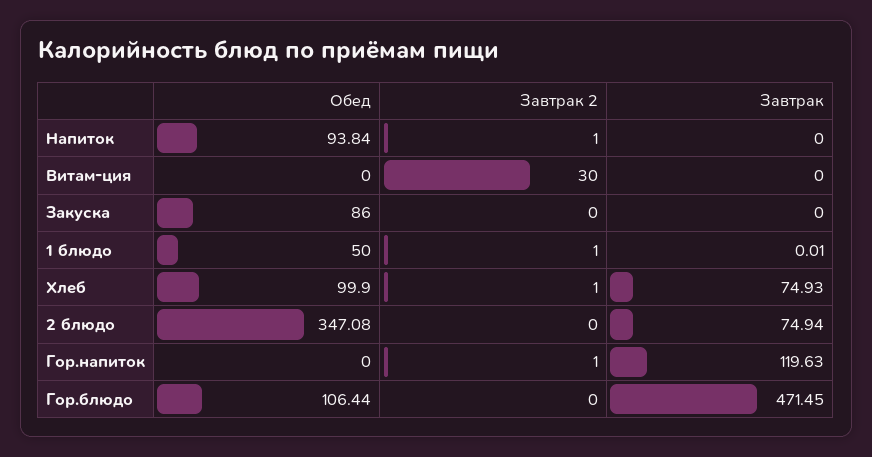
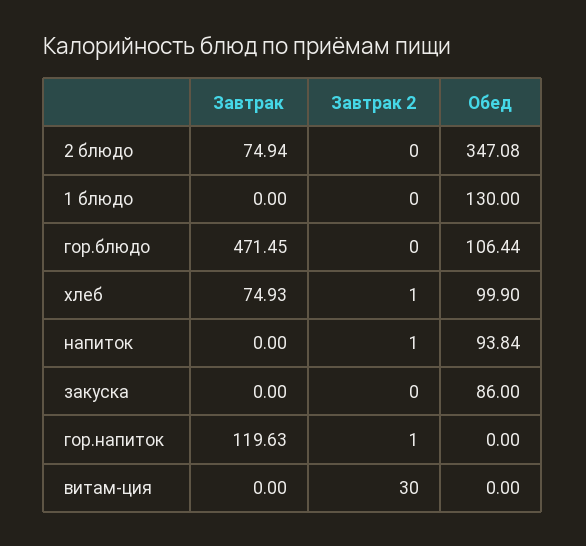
Обед, 1 блюдо: 50 -> 130
Завтрак 2, 1 блюдо: 1 -> 0
Завтрак, 1 блюдо: 0.01 -> 0

